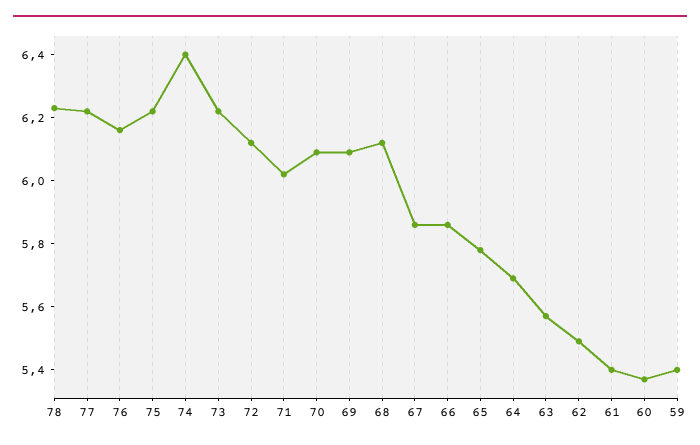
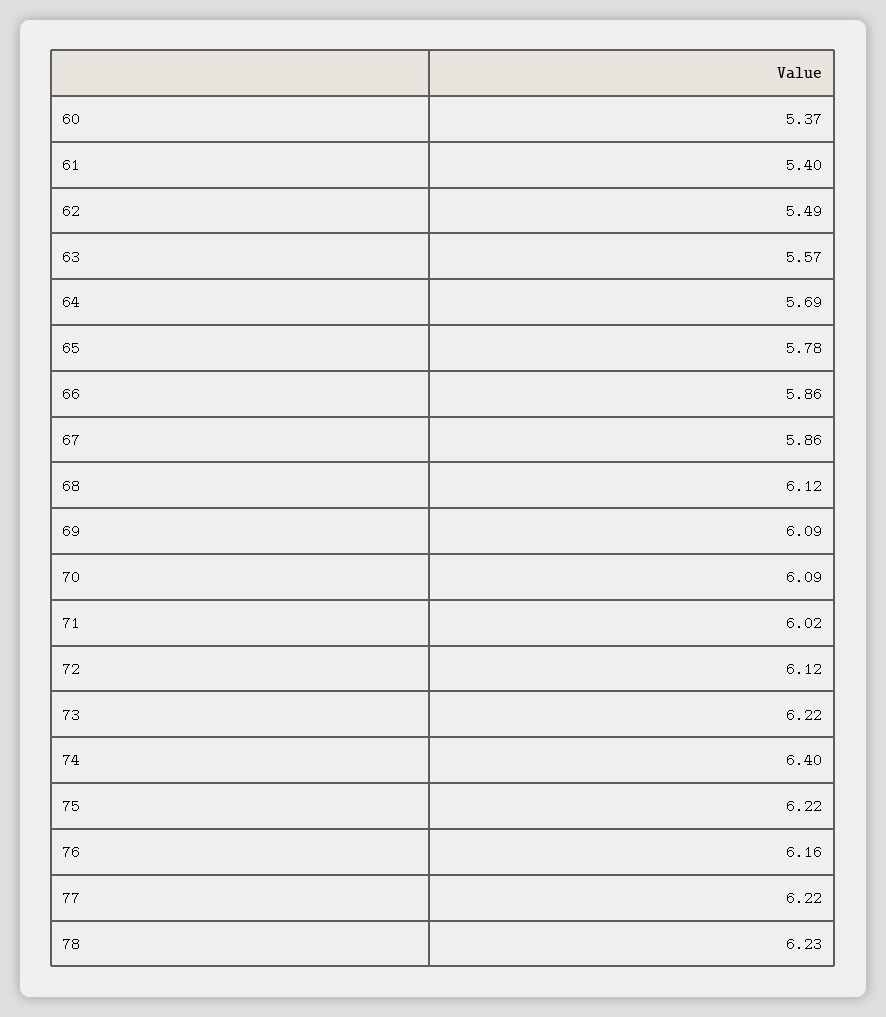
59: 5.4 -> none

